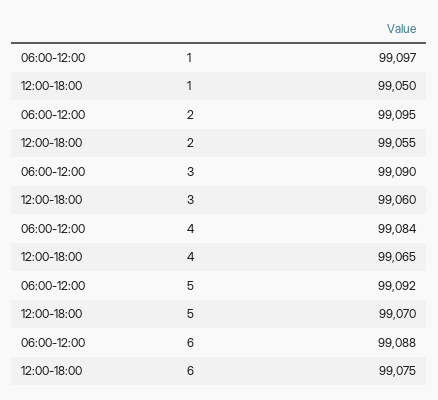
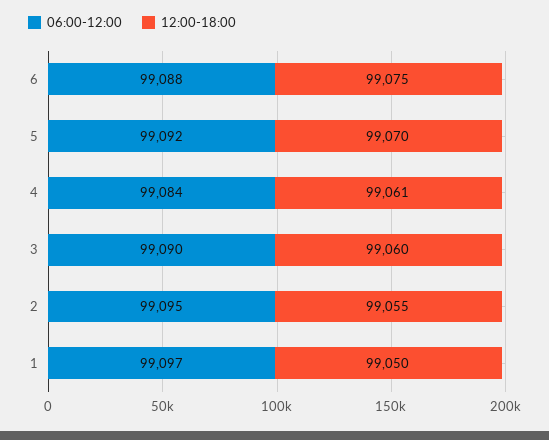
12:00-18:00, 4: 99065 -> 99061

